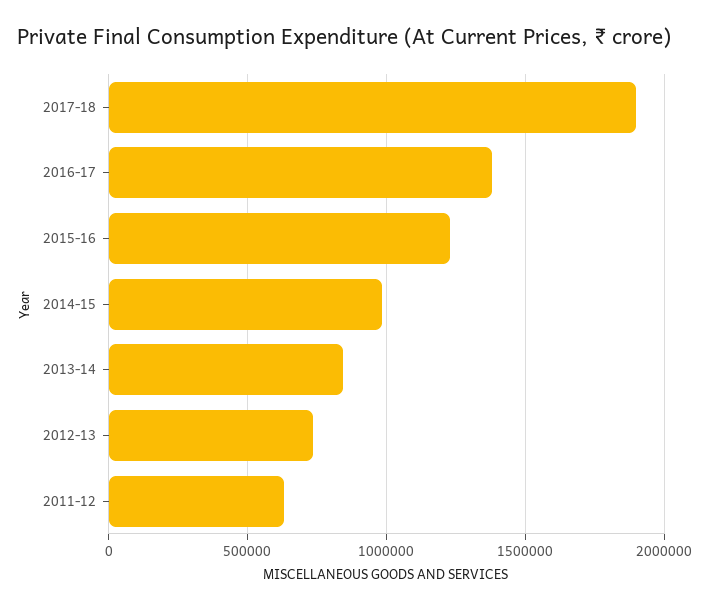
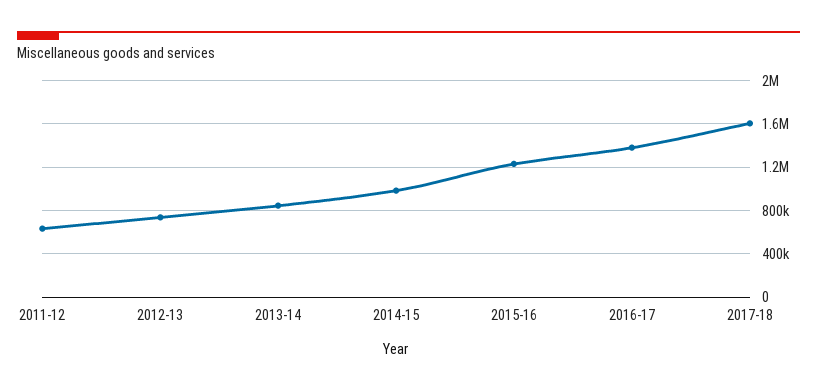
2017-18: 1900000 -> 1600000

